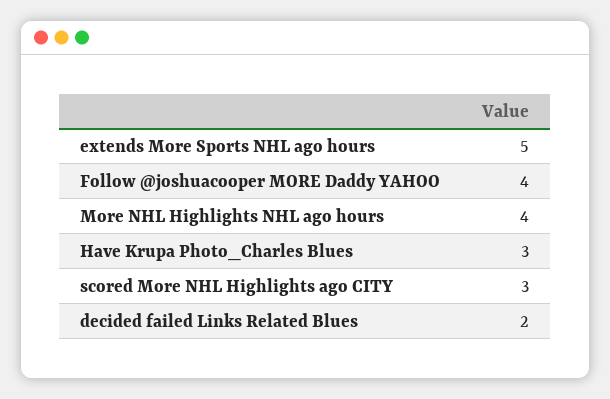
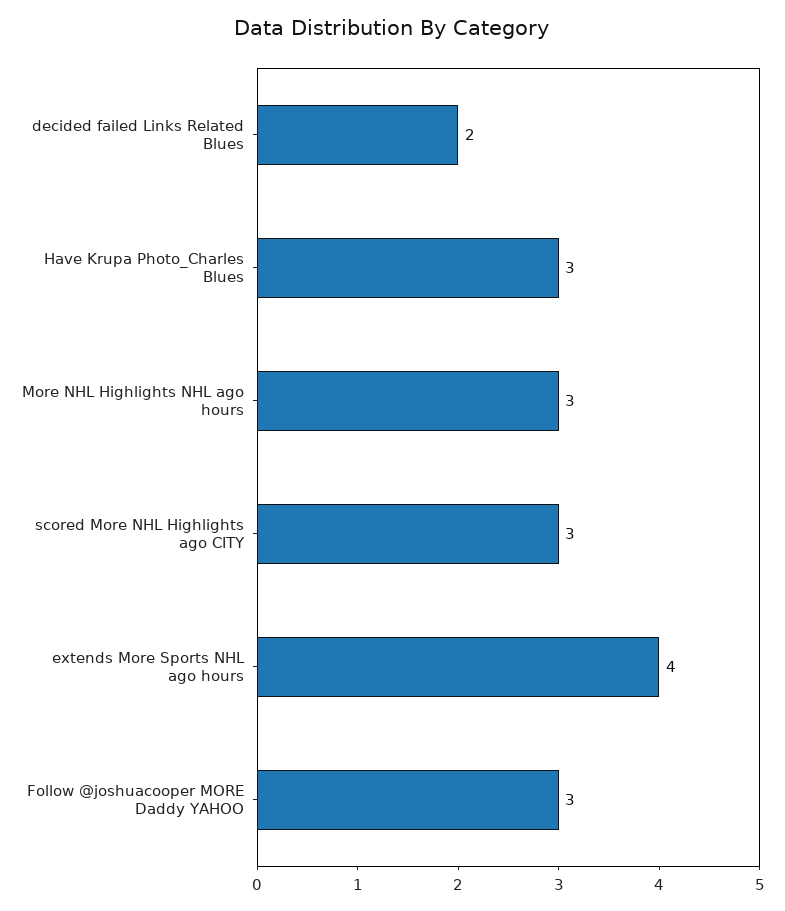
extends More Sports NHL ago hours: 5 -> 4
Follow @joshuacooper MORE Daddy YAHOO: 4 -> 3
More NHL Highlights NHL ago hours: 4 -> 3

